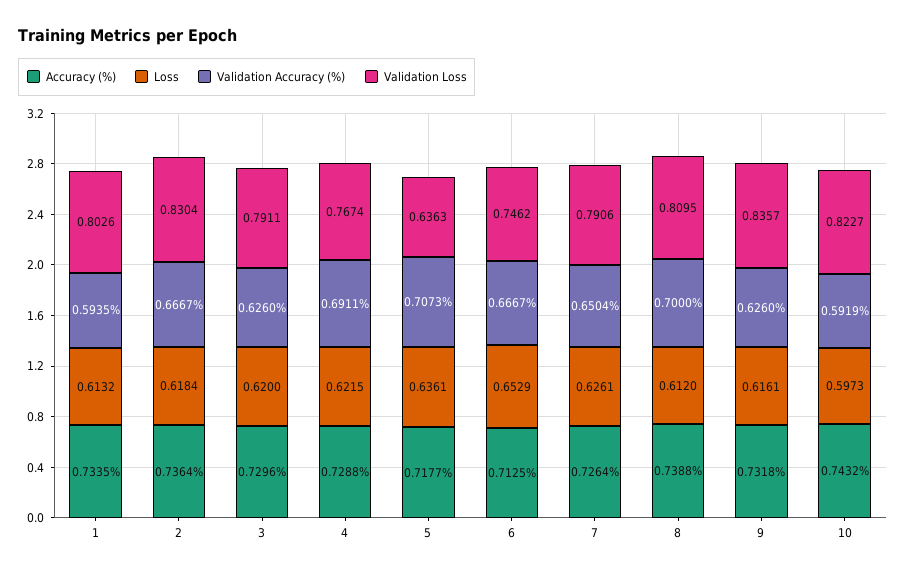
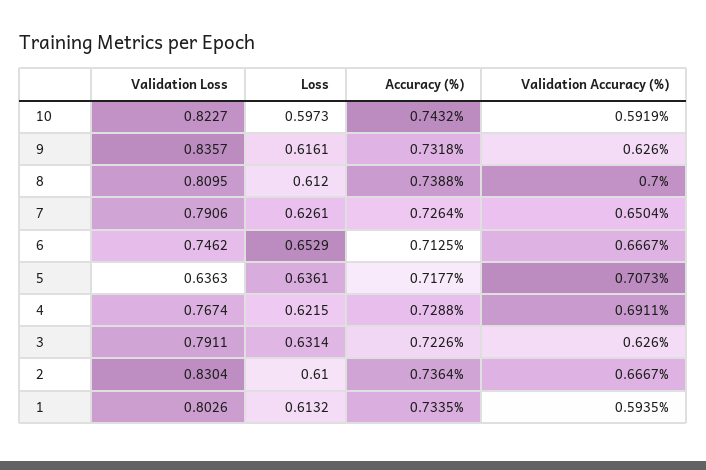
Loss, 2: 0.6184 -> 0.61
Accuracy (%), 3: 0.7296 -> 0.7226
Loss, 3: 0.62 -> 0.6314

